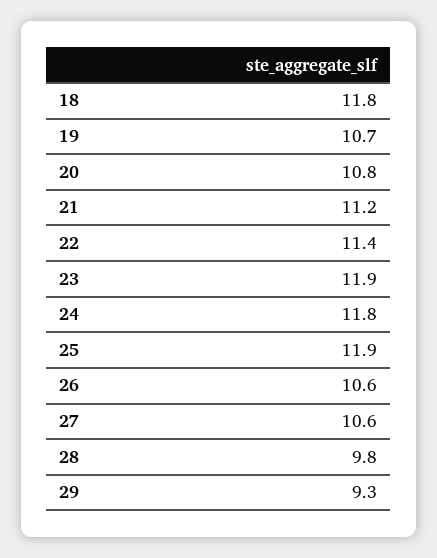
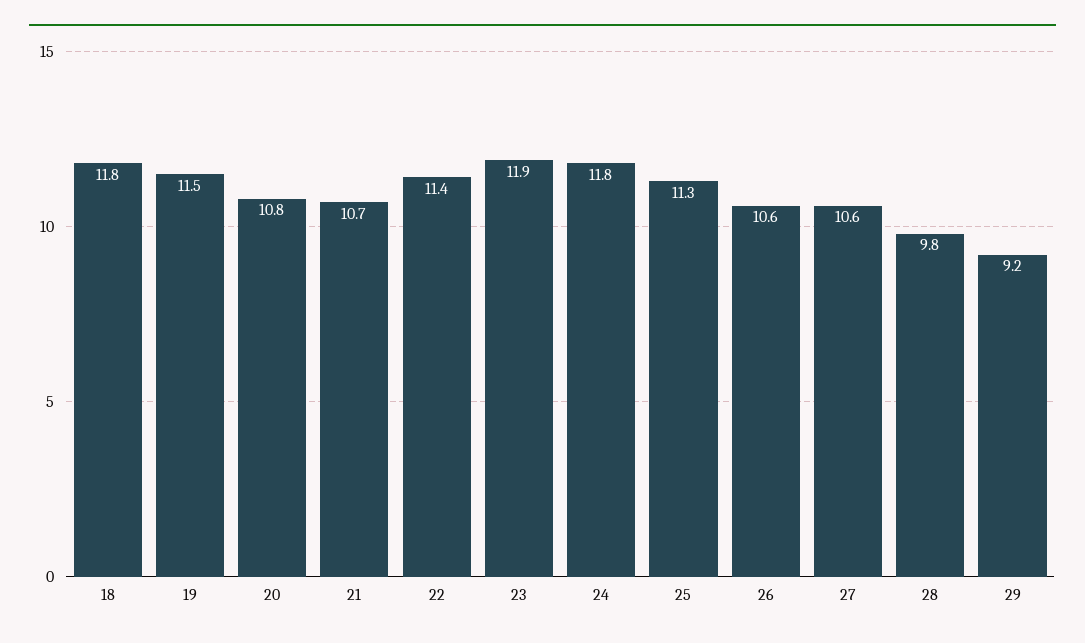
19: 10.7 -> 11.5
21: 11.2 -> 10.7
25: 11.9 -> 11.3
29: 9.3 -> 9.2

